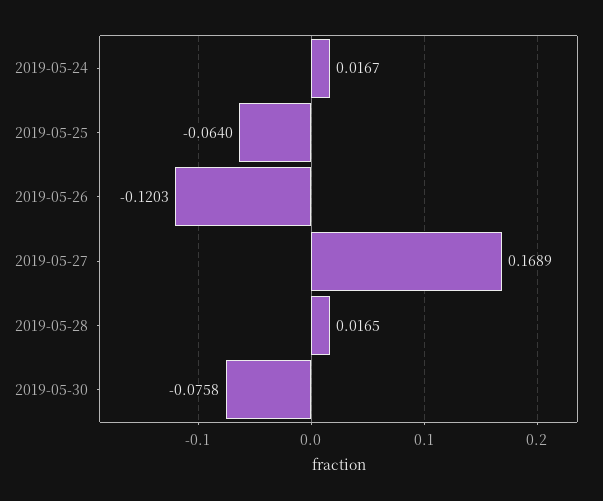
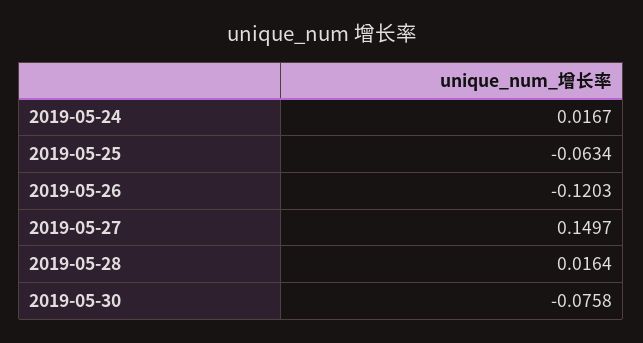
2019-05-25: -0.064 -> -0.0634
2019-05-27: 0.1689 -> 0.1497
2019-05-28: 0.0165 -> 0.0164

